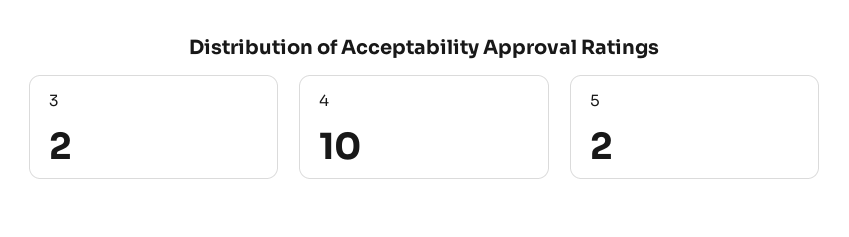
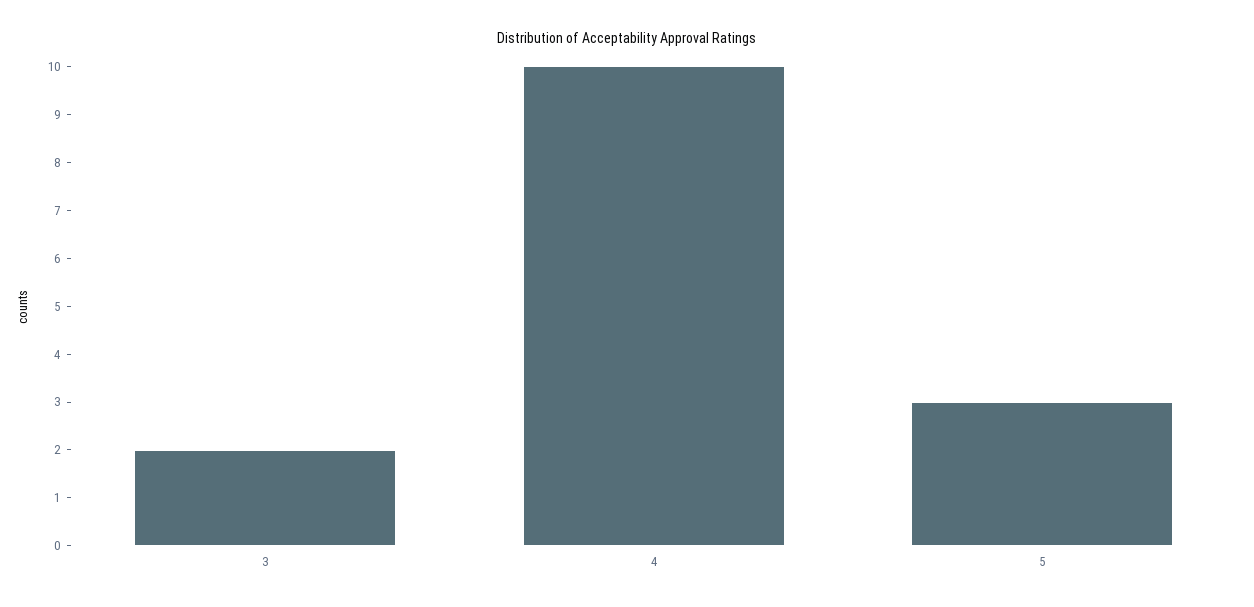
5: 2 -> 3

